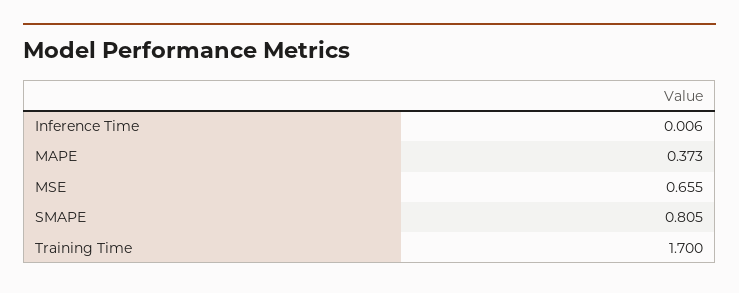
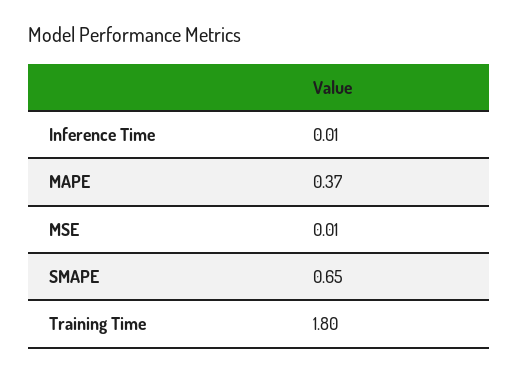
MSE: 0.655 -> 0.01
SMAPE: 0.805 -> 0.65
Training Time: 1.7 -> 1.8

